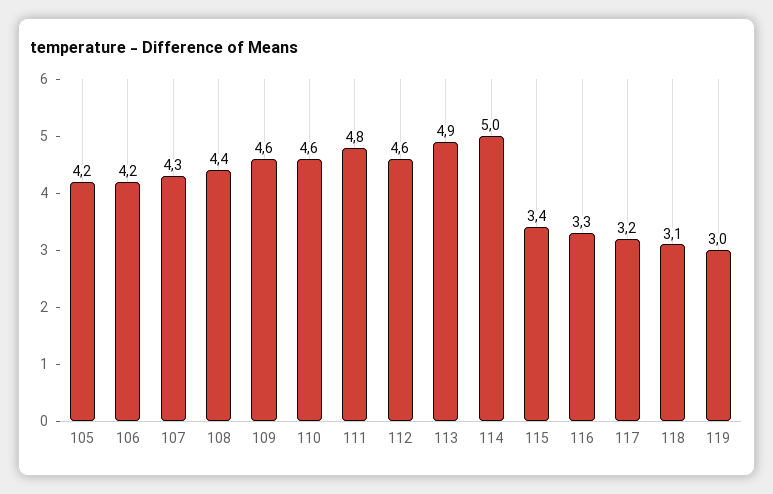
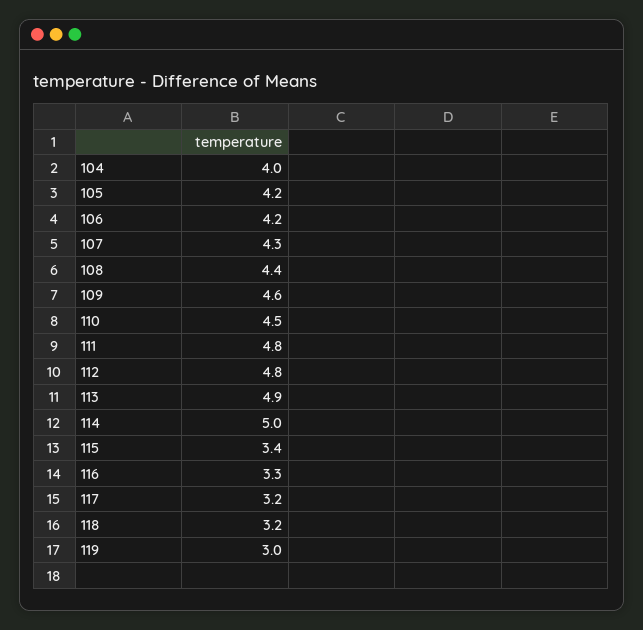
110: 4.6 -> 4.5
112: 4.6 -> 4.8
118: 3.1 -> 3.2
104: none -> 4

